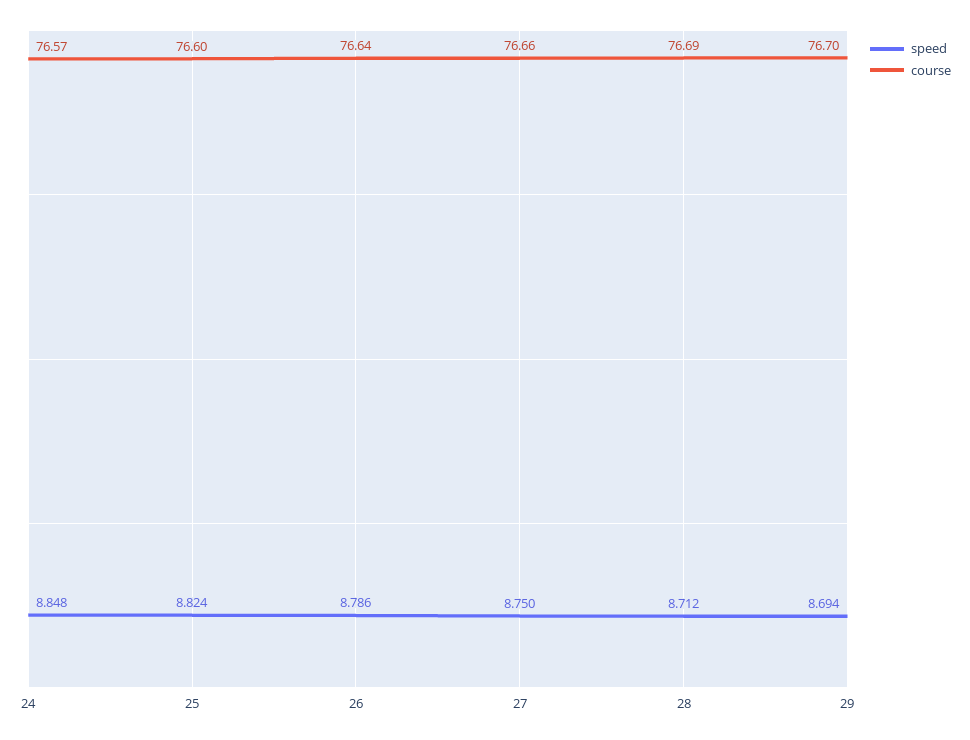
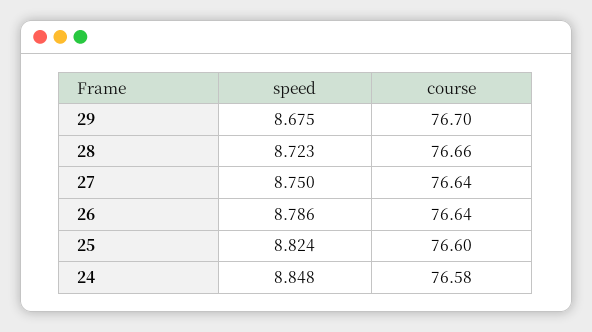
course, 24: 76.57 -> 76.58
course, 27: 76.66 -> 76.64
speed, 28: 8.712 -> 8.723
course, 28: 76.69 -> 76.66
speed, 29: 8.694 -> 8.675

